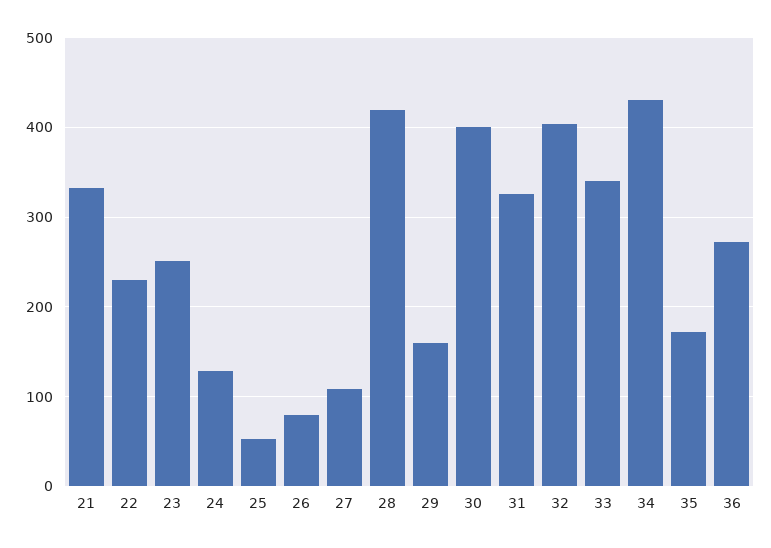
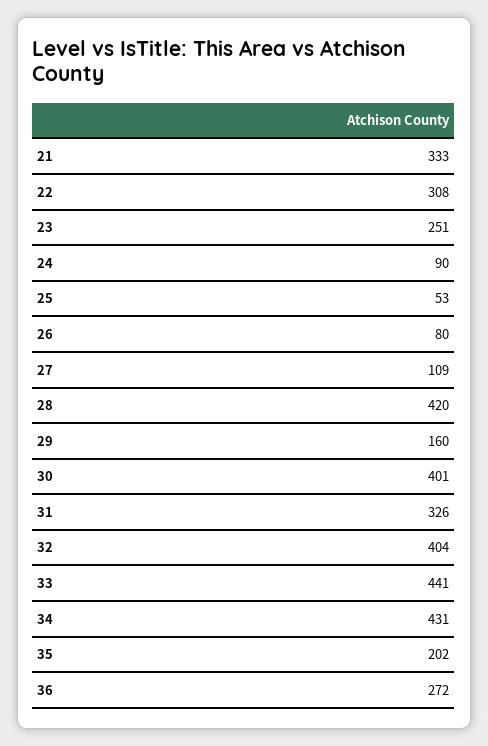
22: 230 -> 308
24: 130 -> 90
33: 340 -> 441
35: 170 -> 202

